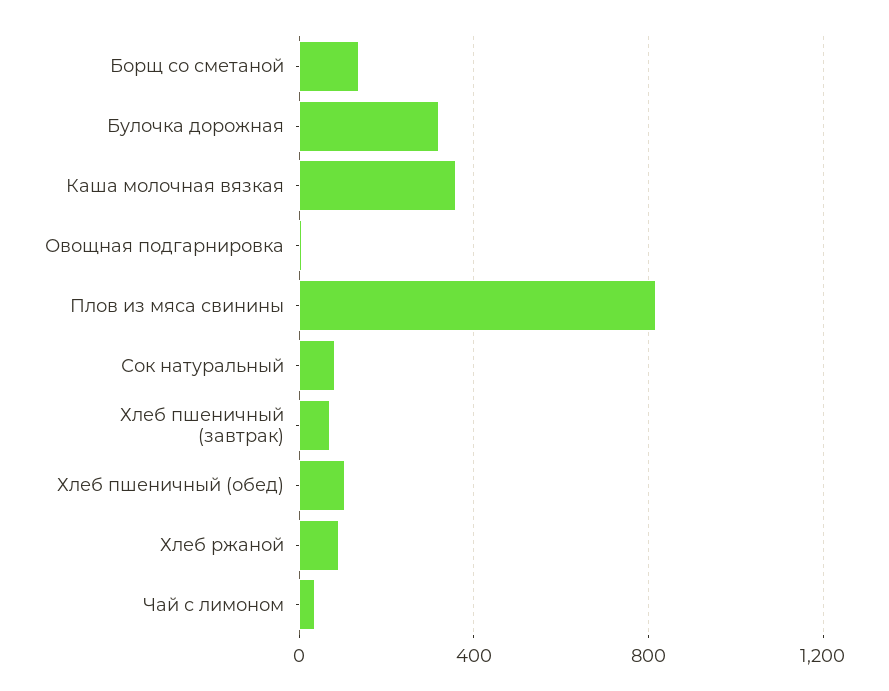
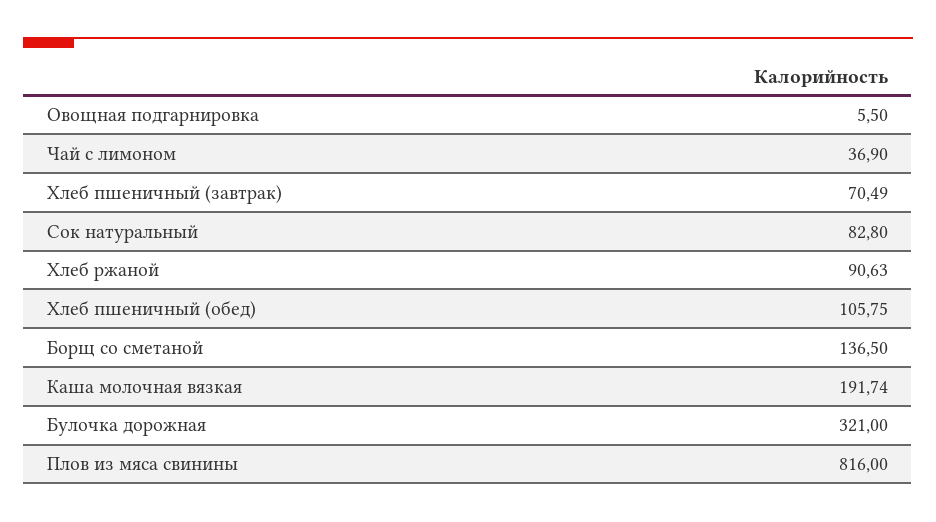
Каша молочная вязкая: 350 -> 191.74

